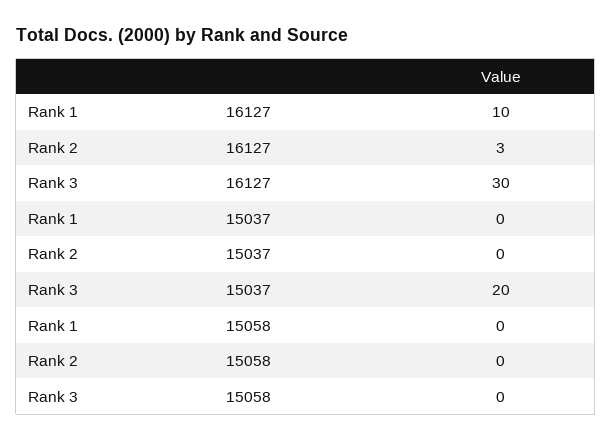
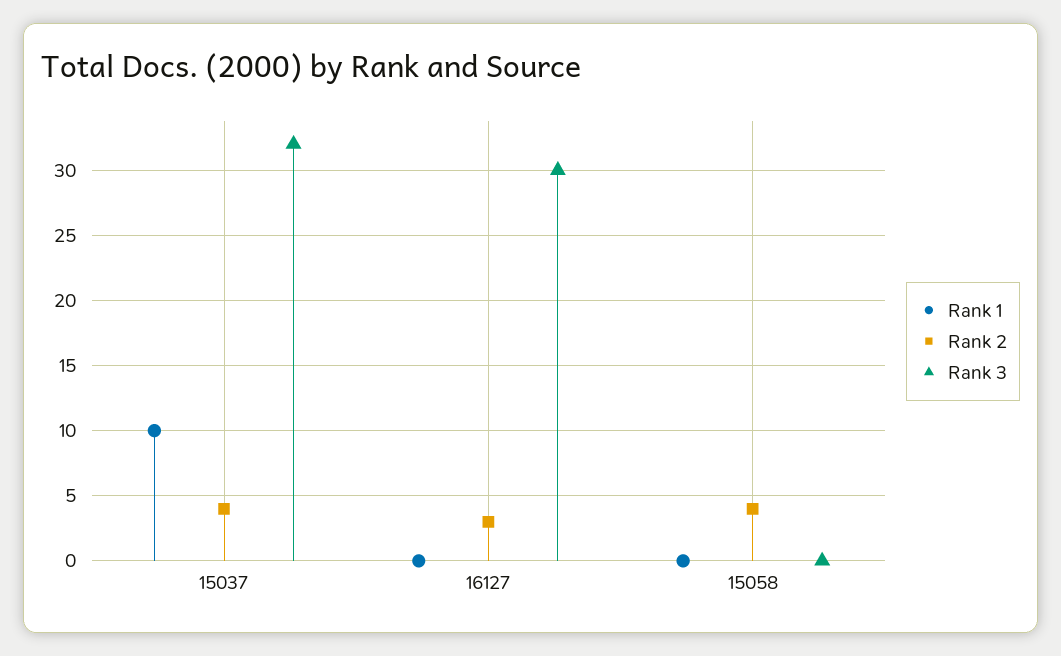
Rank 1, 16127: 10 -> 0
Rank 1, 15037: 0 -> 10
Rank 2, 15037: 0 -> 4
Rank 3, 15037: 20 -> 32
Rank 2, 15058: 0 -> 4

